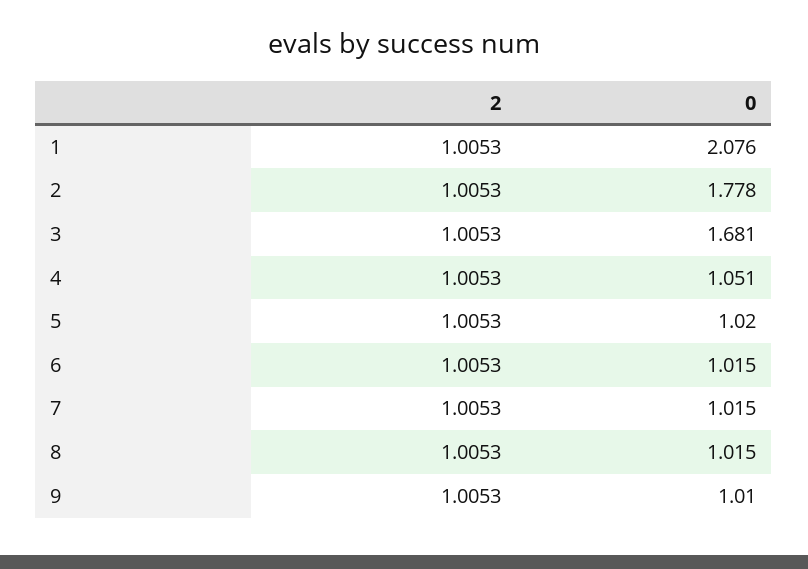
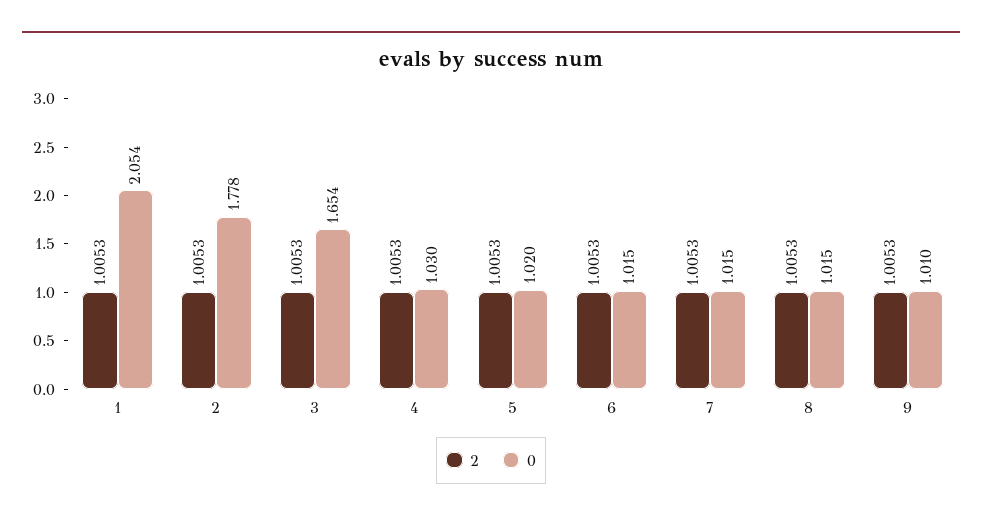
0, 1: 2.076 -> 2.054
0, 3: 1.681 -> 1.654
0, 4: 1.051 -> 1.03

